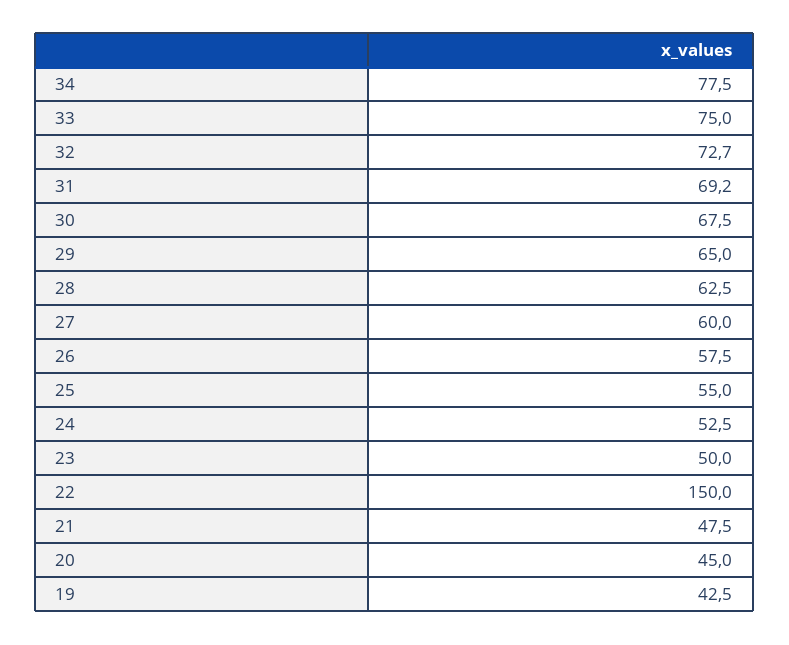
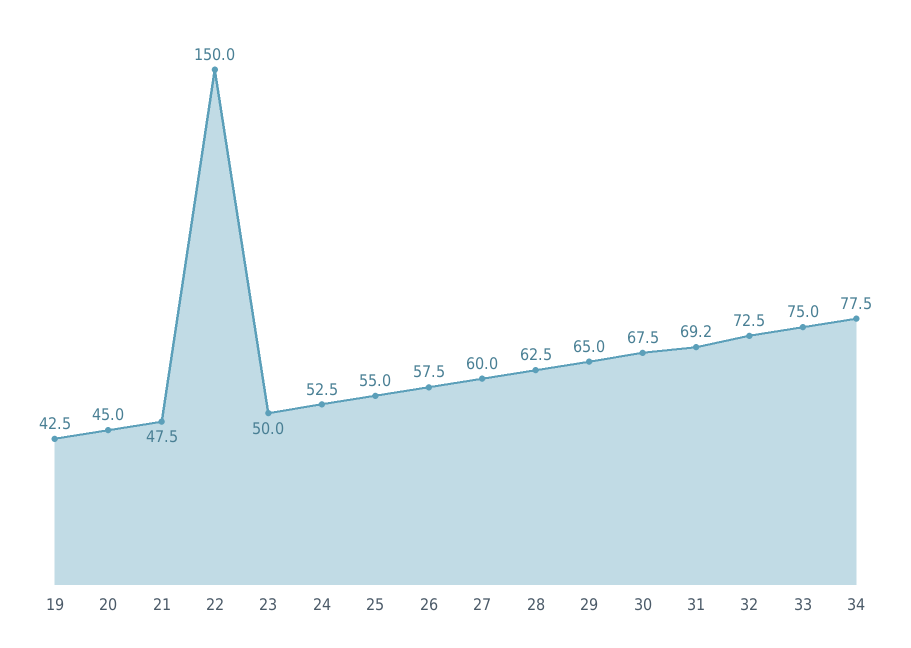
32: 72.7 -> 72.5

